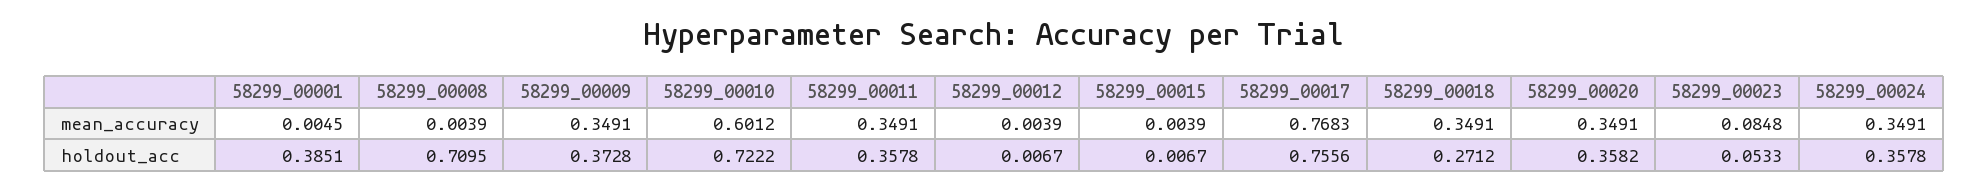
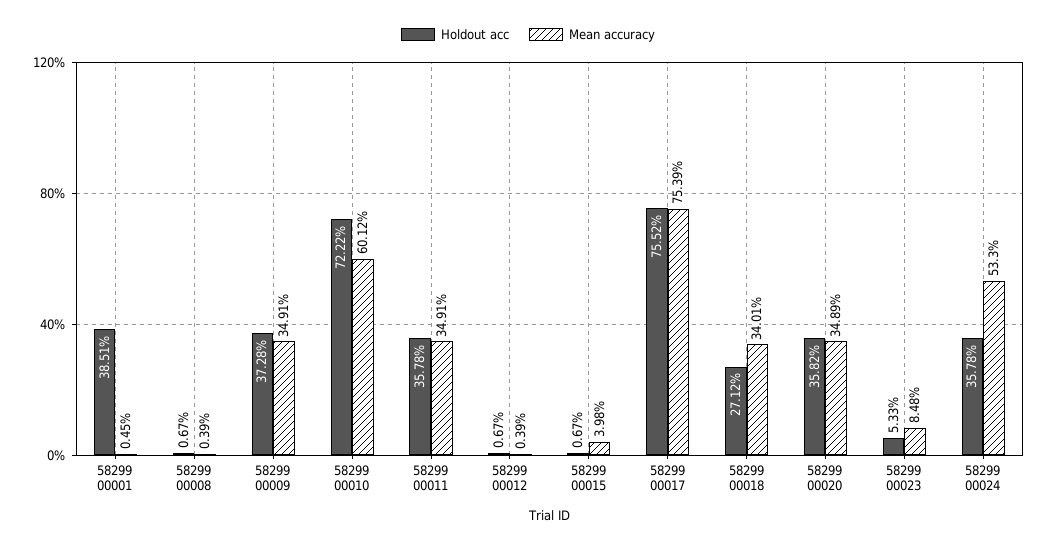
mean_accuracy, 58299_00015: 0.0039 -> 0.0398
mean_accuracy, 58299_00017: 0.7683 -> 0.7539
mean_accuracy, 58299_00018: 0.3491 -> 0.3401
mean_accuracy, 58299_00020: 0.3491 -> 0.3489
mean_accuracy, 58299_00024: 0.3491 -> 0.533
holdout_acc, 58299_00008: 0.7095 -> 0.0067
holdout_acc, 58299_00017: 0.7556 -> 0.7552

